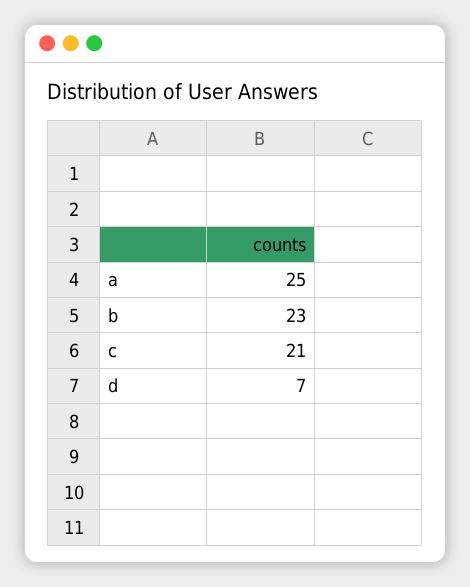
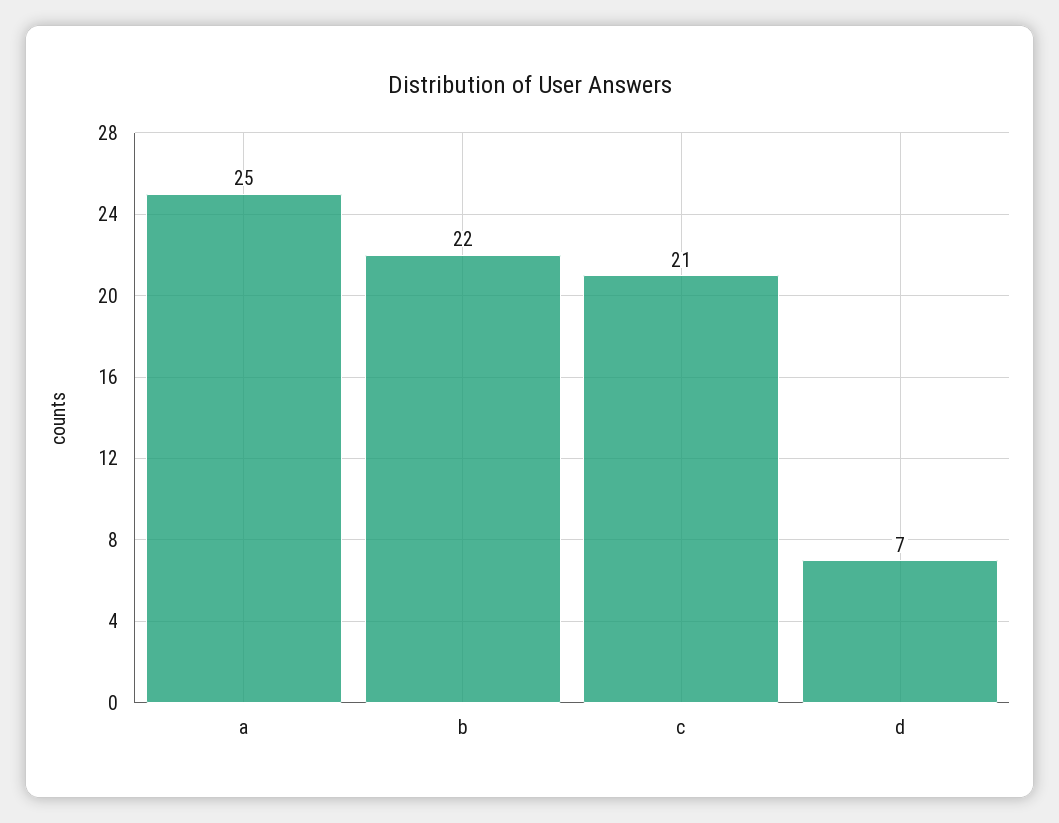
b: 23 -> 22

